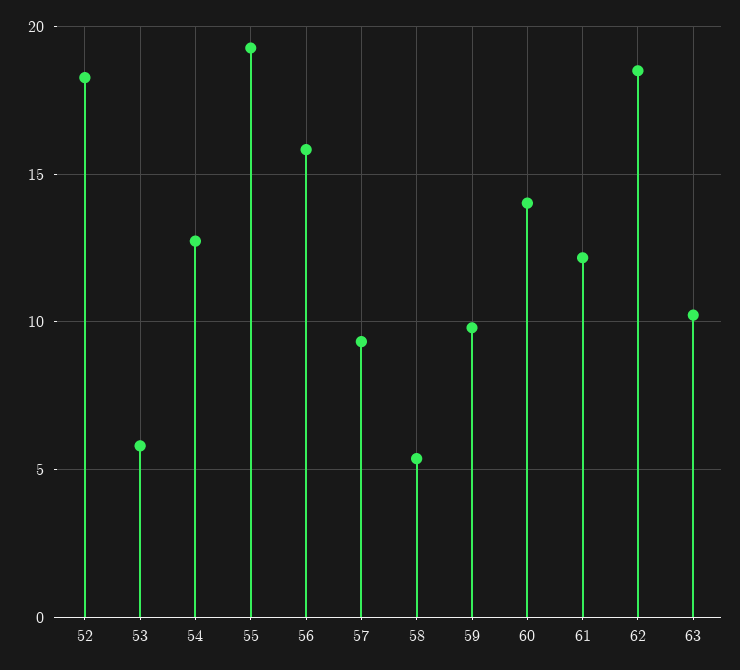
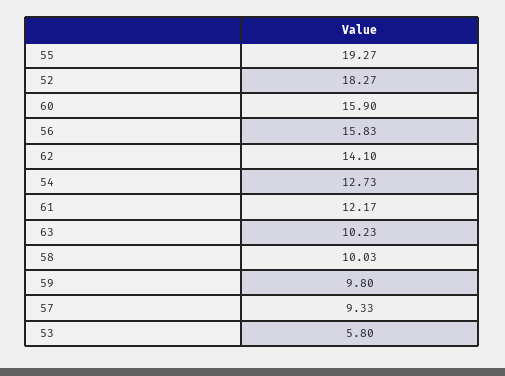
58: 5.5 -> 10.03
60: 14 -> 15.9
62: 18.5 -> 14.1

